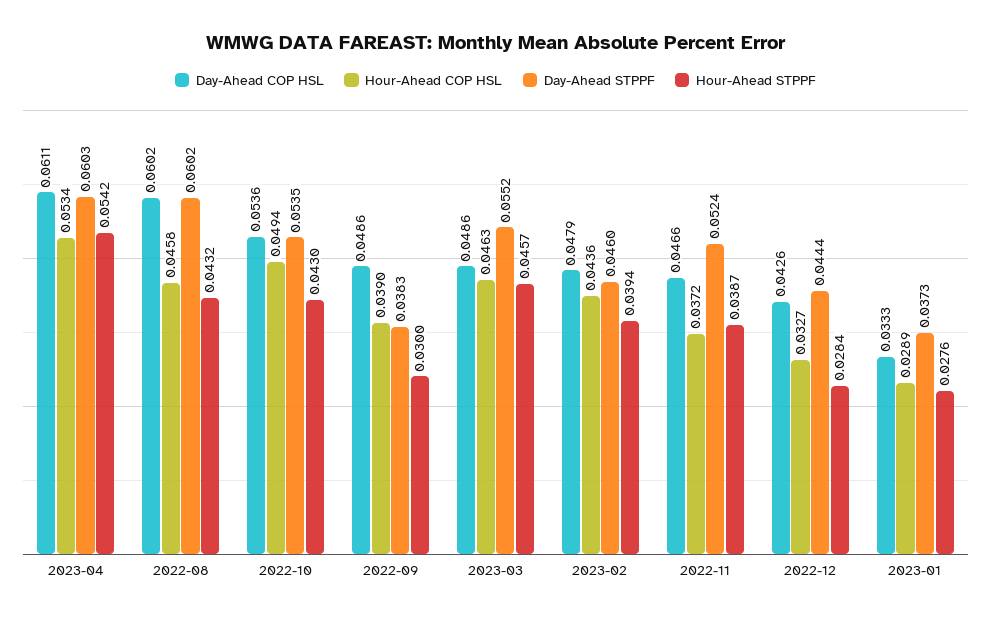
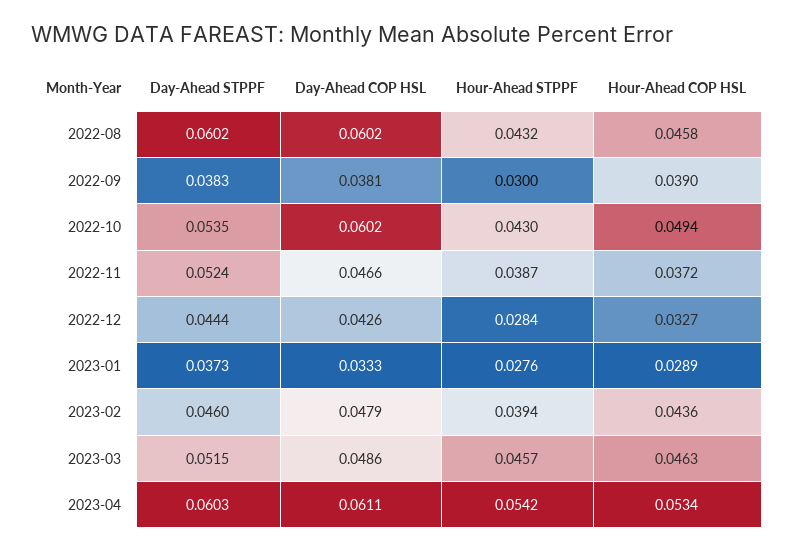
Day-Ahead COP HSL, 2022-10: 0.0536 -> 0.0602
Day-Ahead COP HSL, 2022-09: 0.0486 -> 0.0381
Day-Ahead STPPF, 2023-03: 0.0552 -> 0.0515

